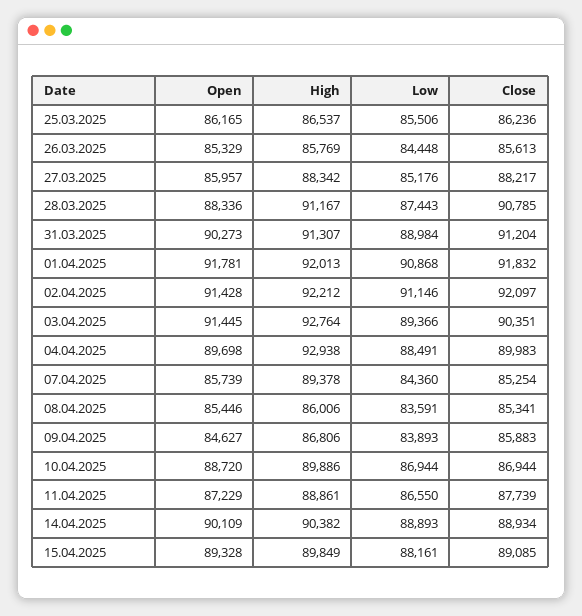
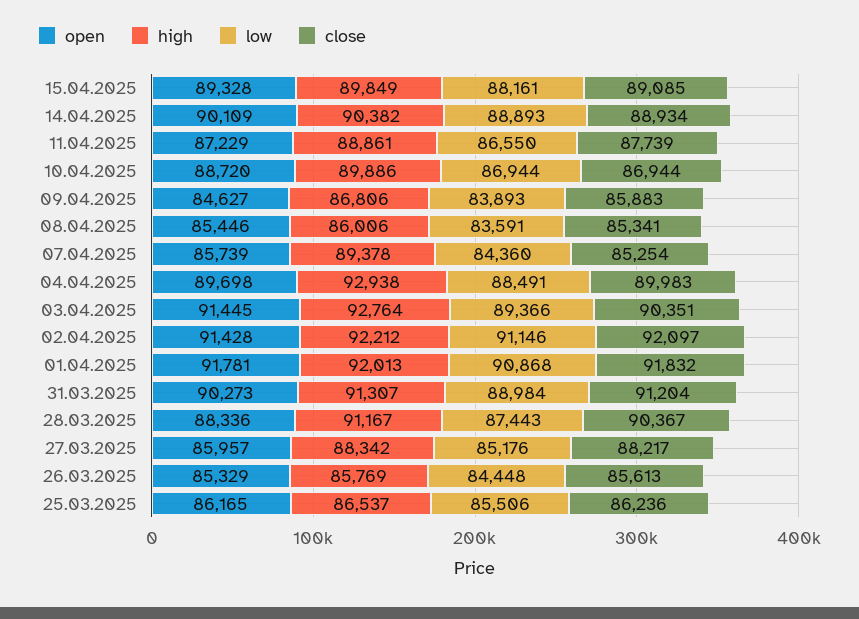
Close, 28.03.2025: 90785 -> 90367

